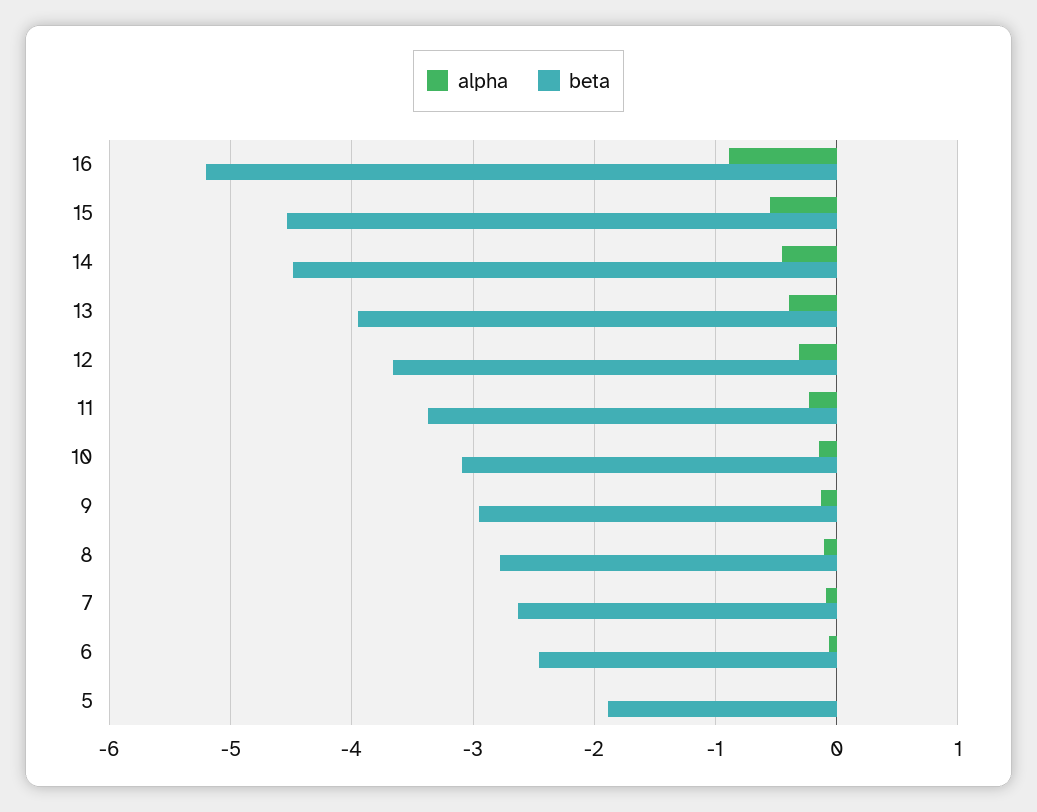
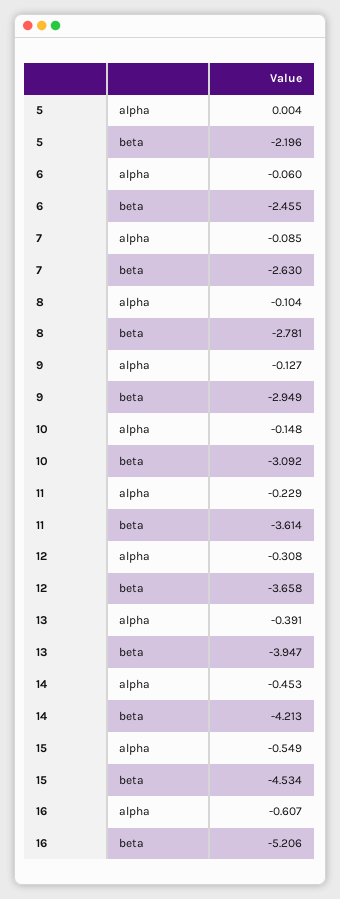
alpha, 16: -0.9 -> -0.607
beta, 14: -4.5 -> -4.213
beta, 11: -3.4 -> -3.614
beta, 5: -1.9 -> -2.196

